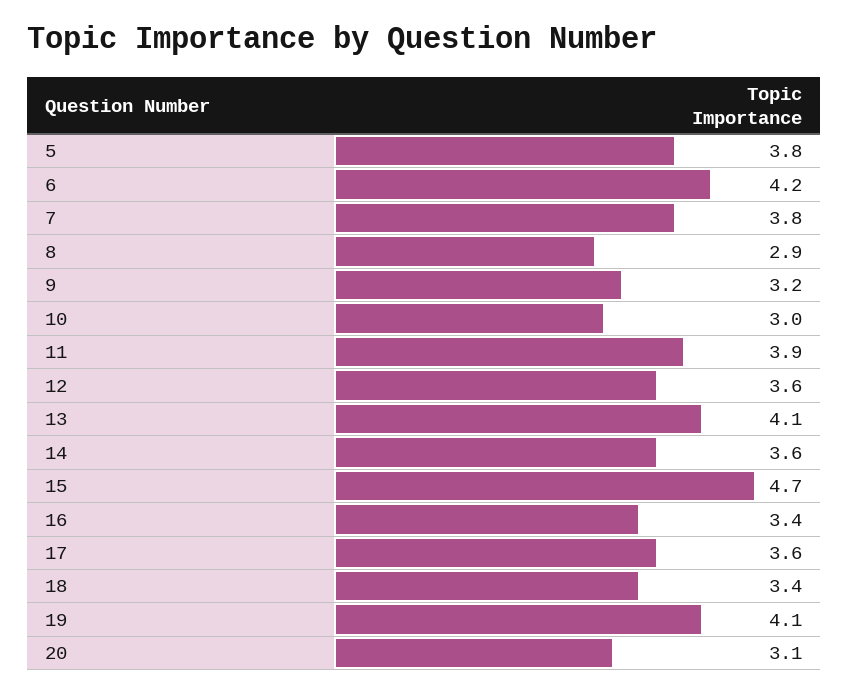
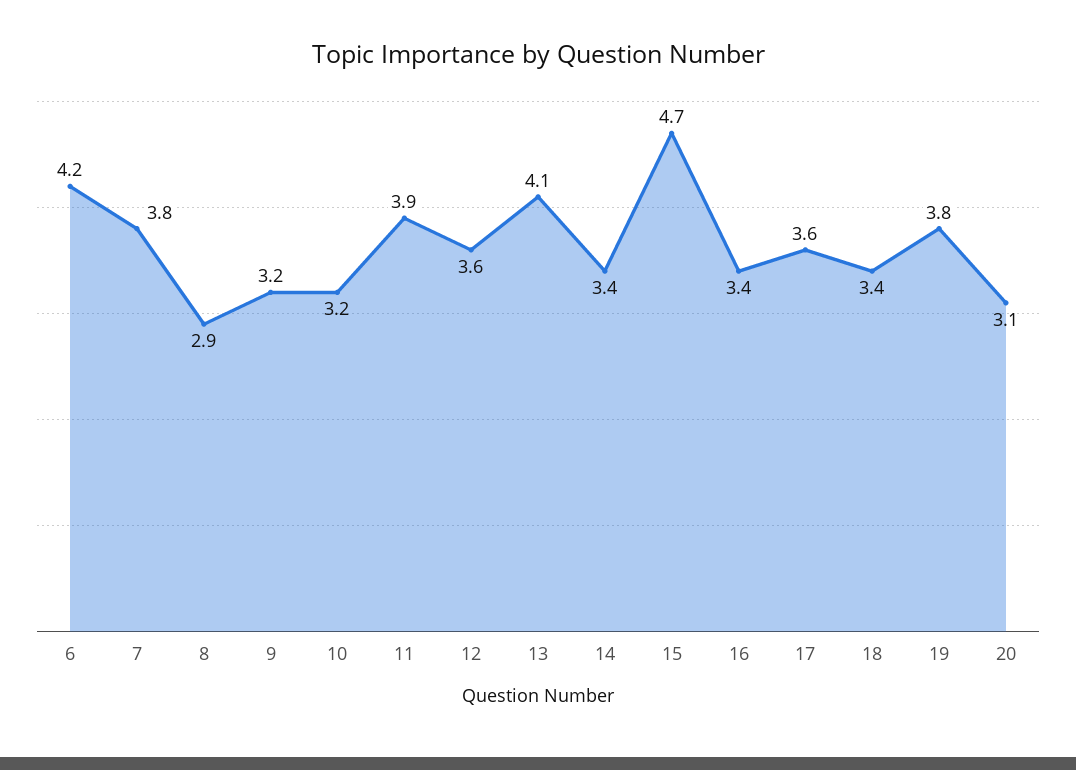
5: 3.8 -> none
10: 3 -> 3.2
14: 3.6 -> 3.4
19: 4.1 -> 3.8

